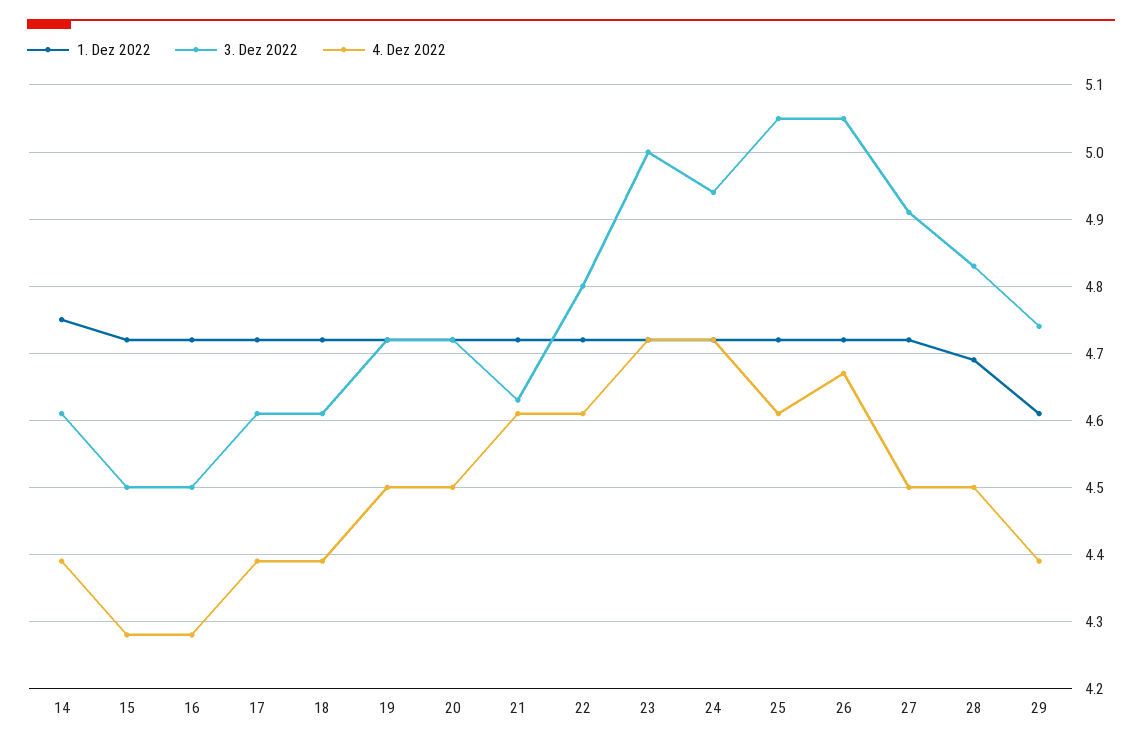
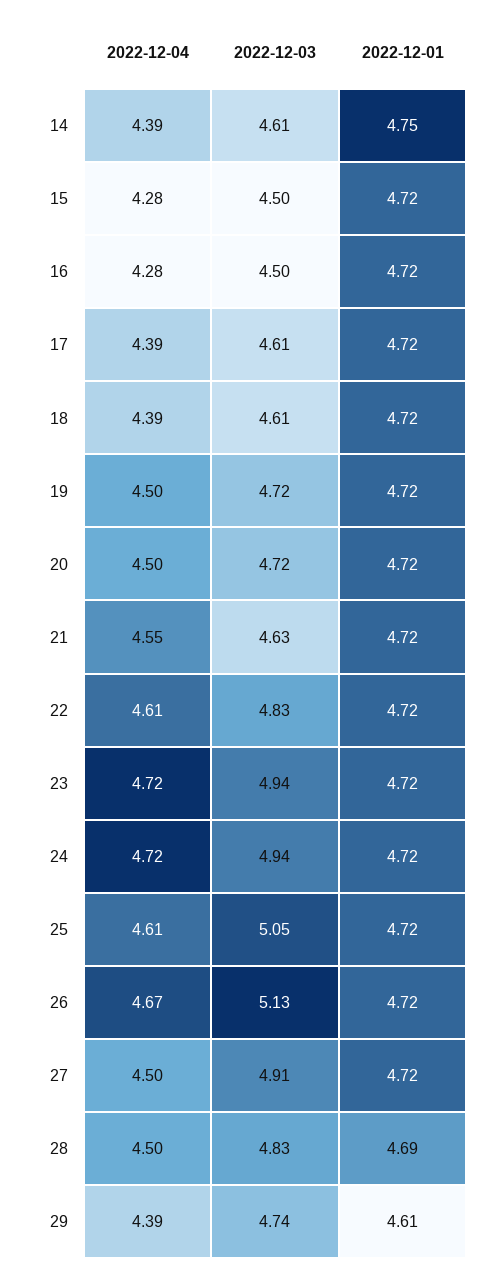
4. Dez 2022, 21: 4.61 -> 4.55
3. Dez 2022, 22: 4.8 -> 4.83
3. Dez 2022, 23: 5 -> 4.94
3. Dez 2022, 26: 5.05 -> 5.13

